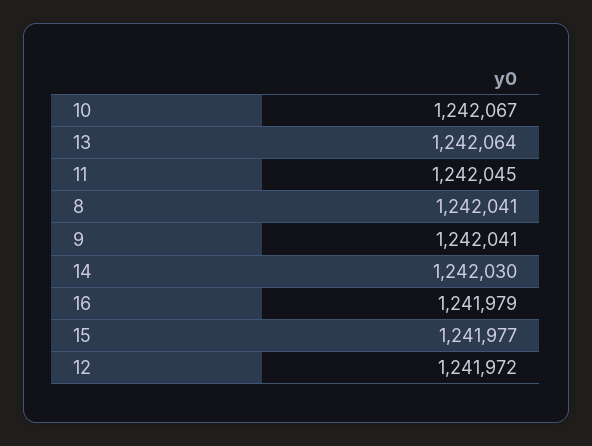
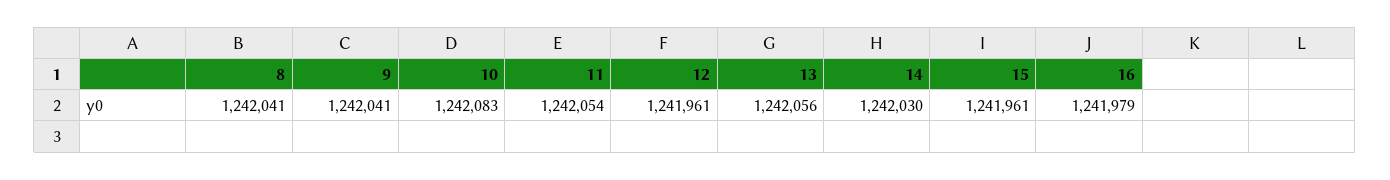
10: 1242067 -> 1242083
13: 1242064 -> 1242056
11: 1242045 -> 1242054
15: 1241977 -> 1241961
12: 1241972 -> 1241961

